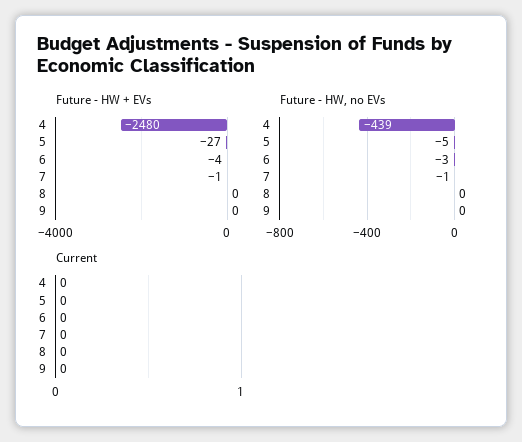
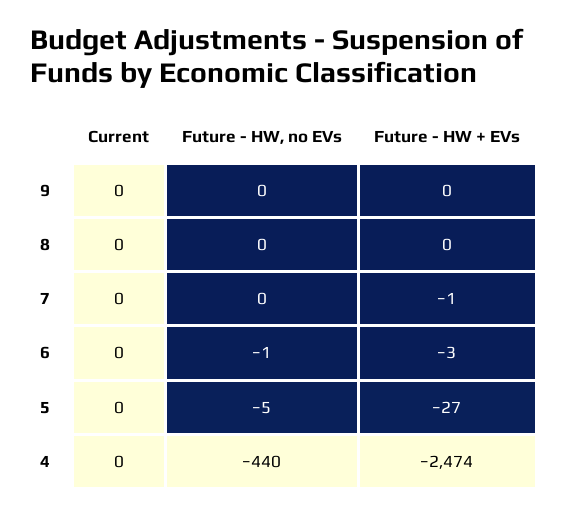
Future - HW + EVs, 4: -2480 -> -2474
Future - HW + EVs, 6: -4 -> -3
Future - HW, no EVs, 4: -439 -> -440
Future - HW, no EVs, 6: -3 -> -1
Future - HW, no EVs, 7: -1 -> 0

